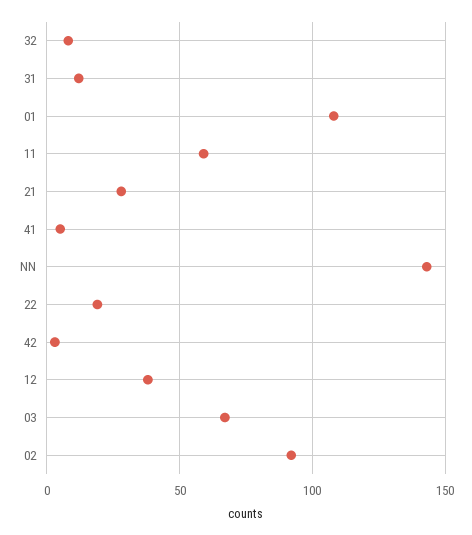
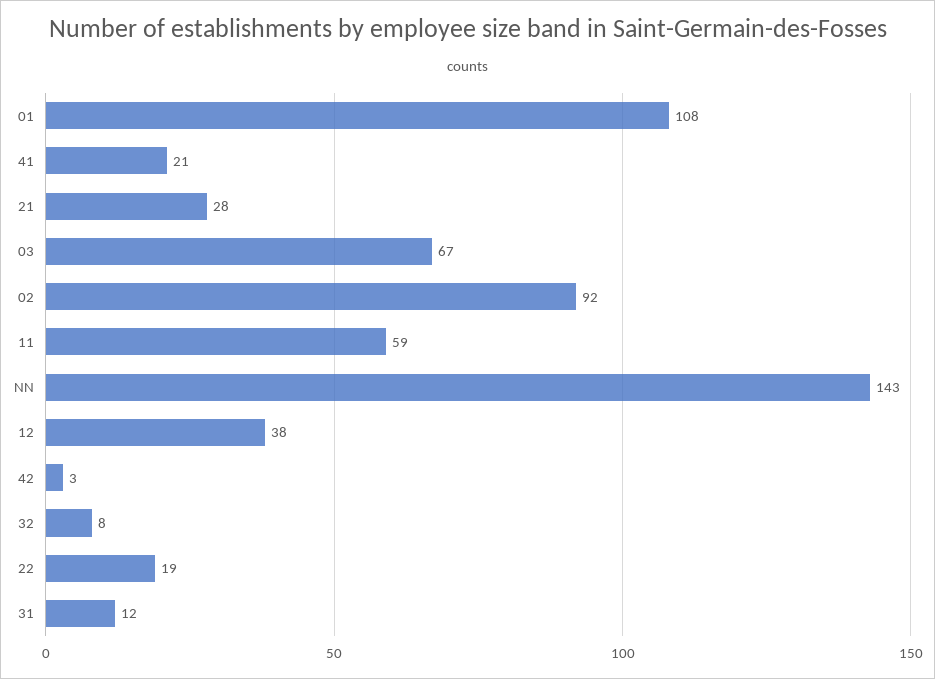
41: 5 -> 21

